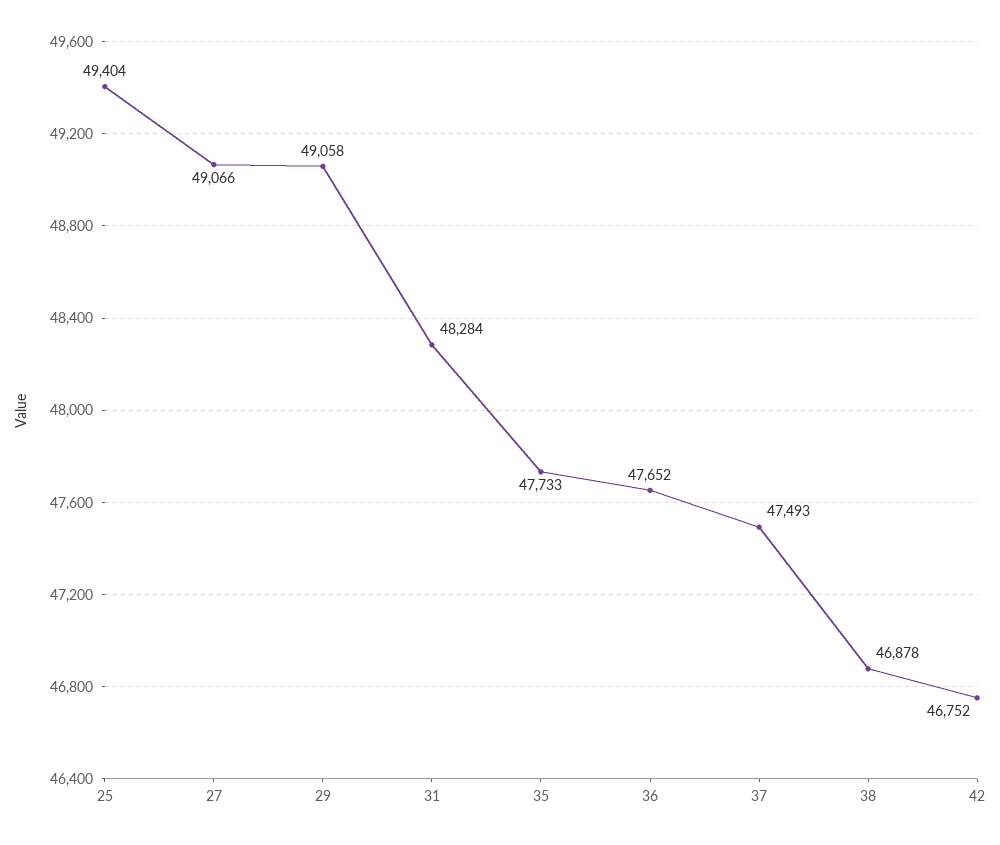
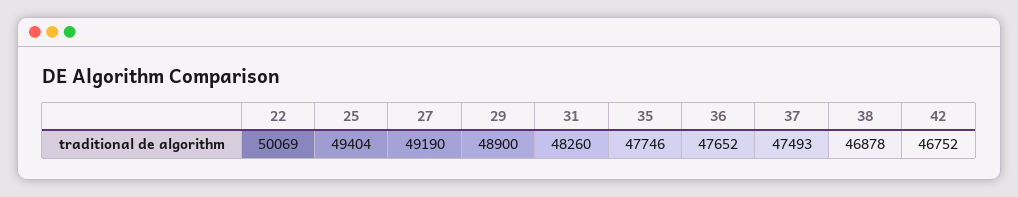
27: 49066 -> 49190
29: 49058 -> 48900
31: 48284 -> 48260
35: 47733 -> 47746
22: none -> 50069

